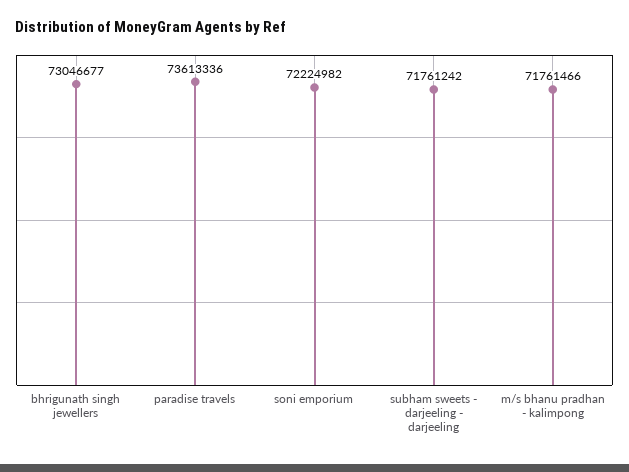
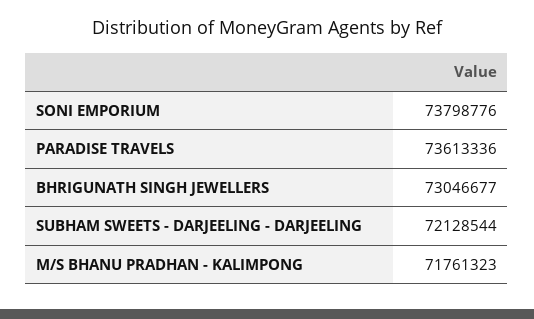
soni emporium: 72224982 -> 73798776
subham sweets - darjeeling - darjeeling: 71761242 -> 72128544
m/s bhanu pradhan - kalimpong: 71761466 -> 71761323

